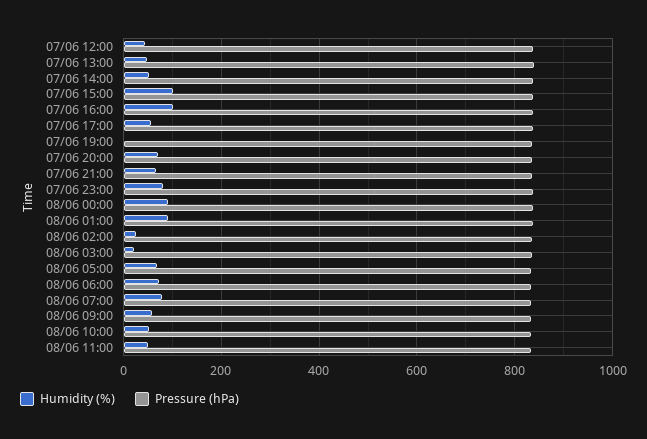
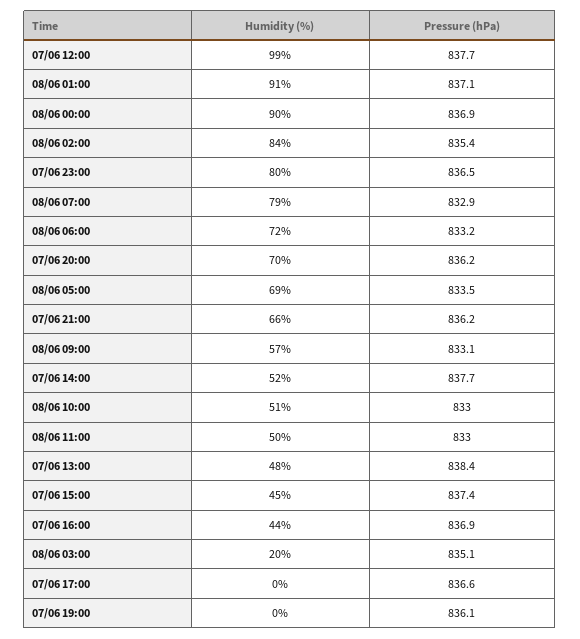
Humidity (%), 07/06 12:00: 40 -> 99
Humidity (%), 07/06 15:00: 100 -> 45
Humidity (%), 07/06 16:00: 100 -> 44
Humidity (%), 07/06 17:00: 60 -> 0
Humidity (%), 08/06 02:00: 20 -> 84

